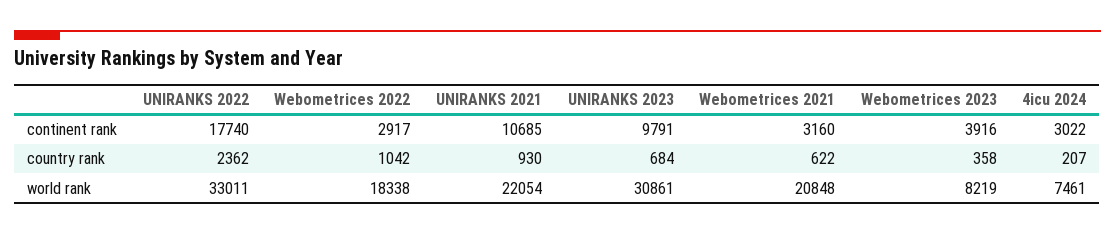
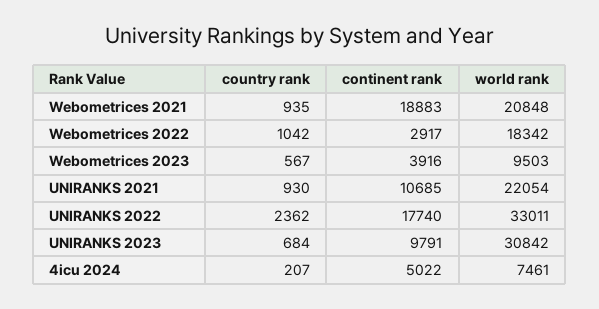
Webometrices 2021, continent rank: 3160 -> 18883
4icu 2024, continent rank: 3022 -> 5022
Webometrices 2021, country rank: 622 -> 935
Webometrices 2023, country rank: 358 -> 567
Webometrices 2022, world rank: 18338 -> 18342
UNIRANKS 2023, world rank: 30861 -> 30842
Webometrices 2023, world rank: 8219 -> 9503

